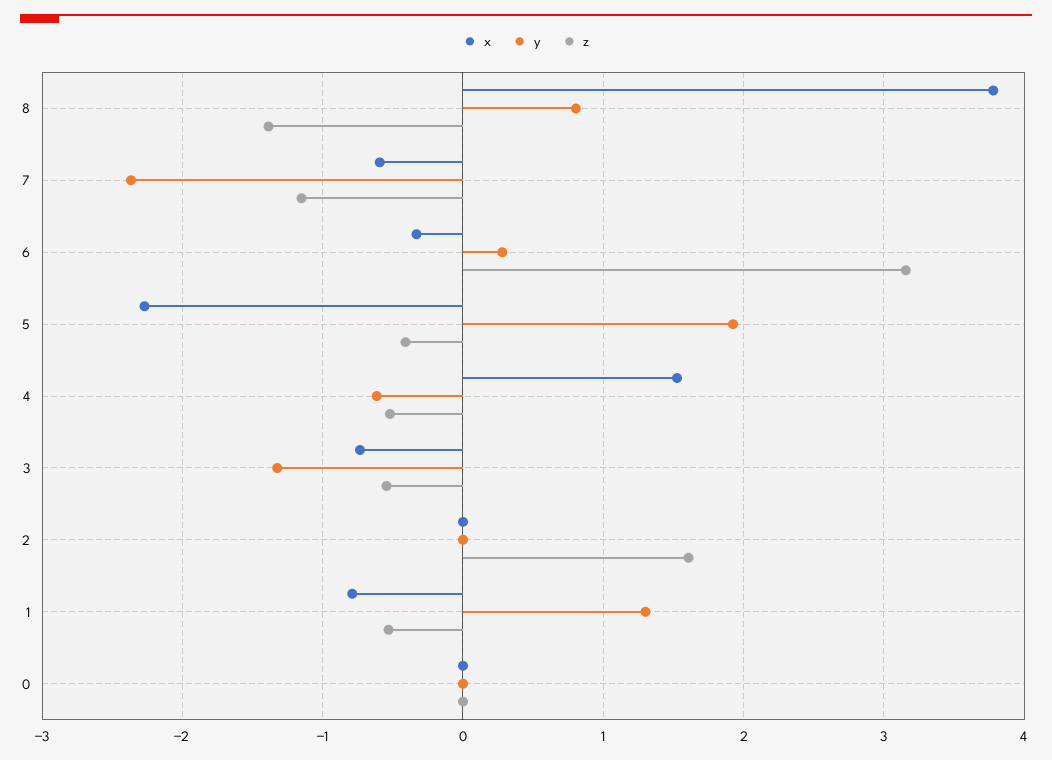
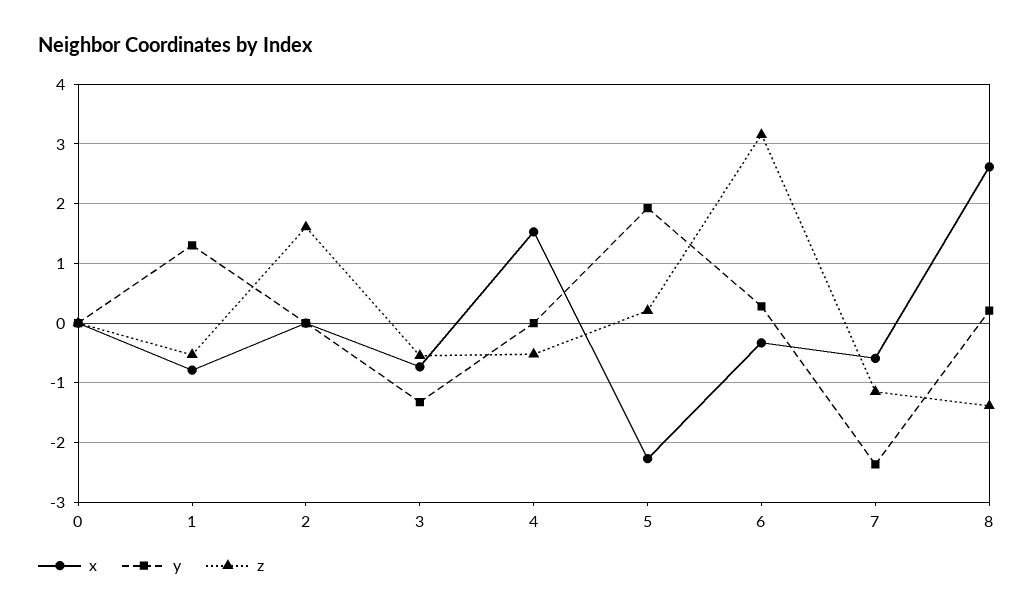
x, 8: 3.8 -> 2.6
y, 8: 0.8 -> 0.2
z, 5: -0.4 -> 0.2
y, 4: -0.6 -> 0

